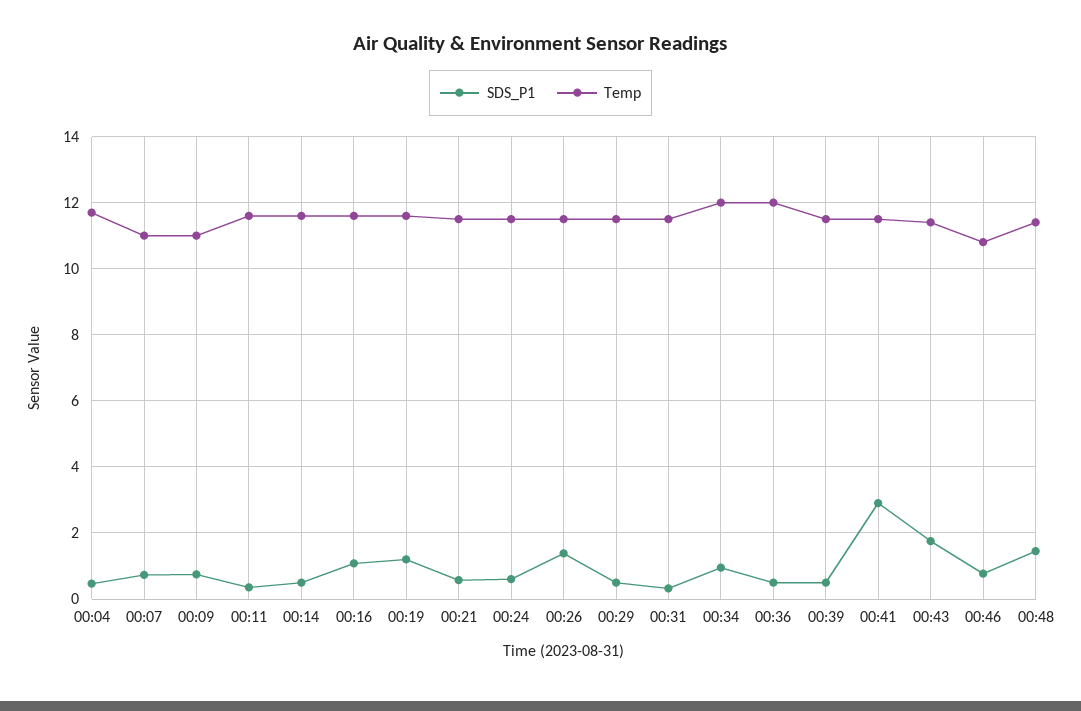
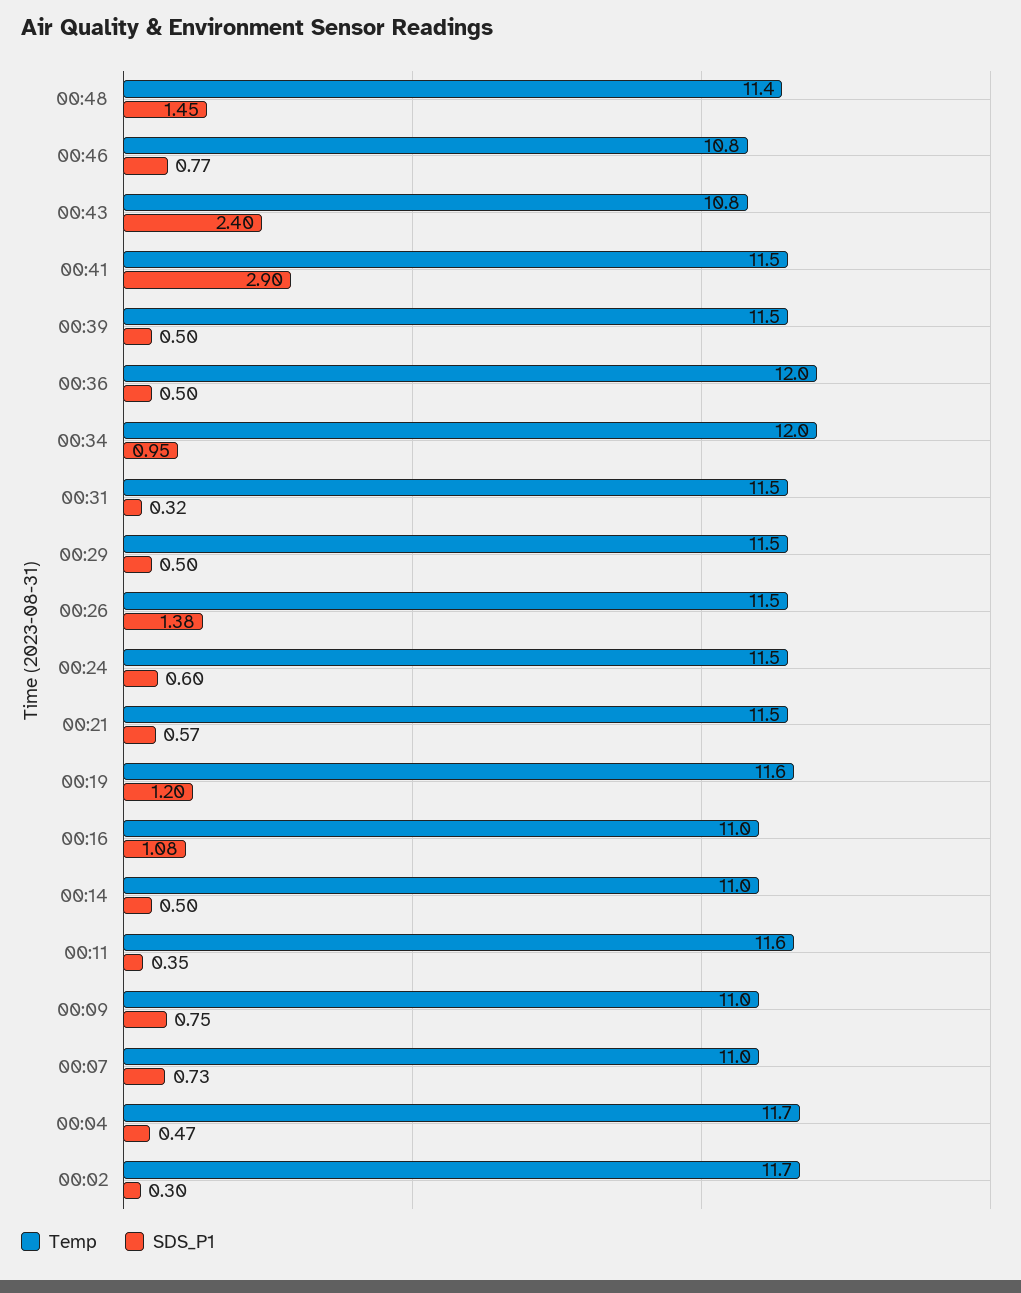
Temp, 00:14: 11.6 -> 11
Temp, 00:16: 11.6 -> 11
SDS_P1, 00:43: 1.8 -> 2.4
Temp, 00:43: 11.4 -> 10.8
Temp, 00:02: none -> 11.7
SDS_P1, 00:02: none -> 0.3

